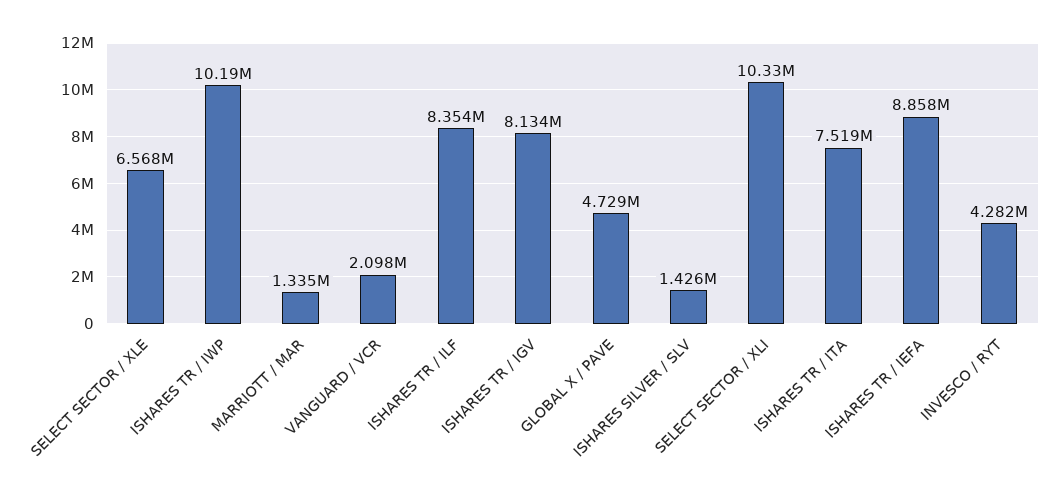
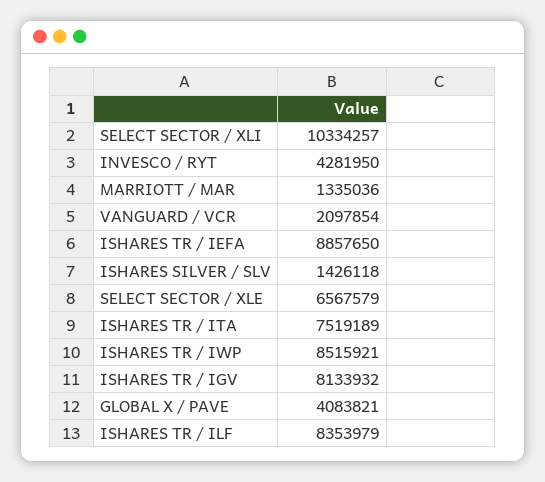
ISHARES TR / IWP: 10190000 -> 8515921
GLOBAL X / PAVE: 4729000 -> 4083821

